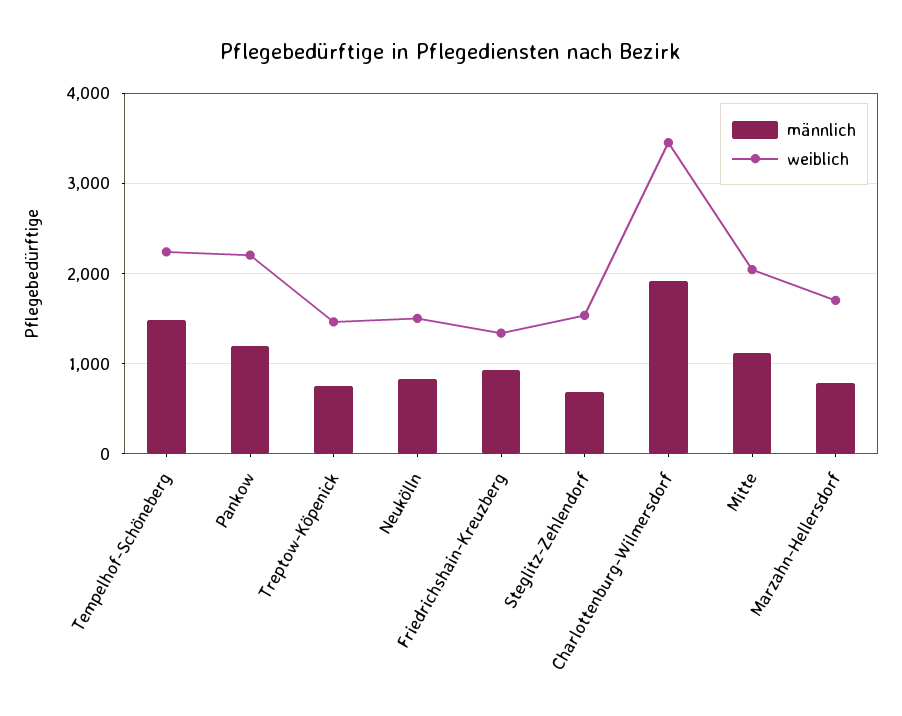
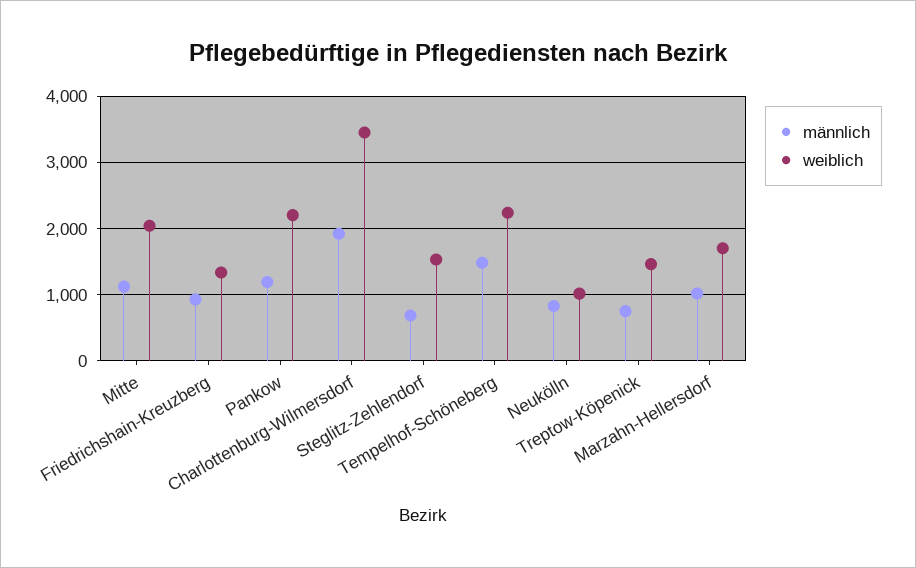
weiblich, Neukölln: 1500 -> 1000
männlich, Marzahn-Hellersdorf: 800 -> 1000

